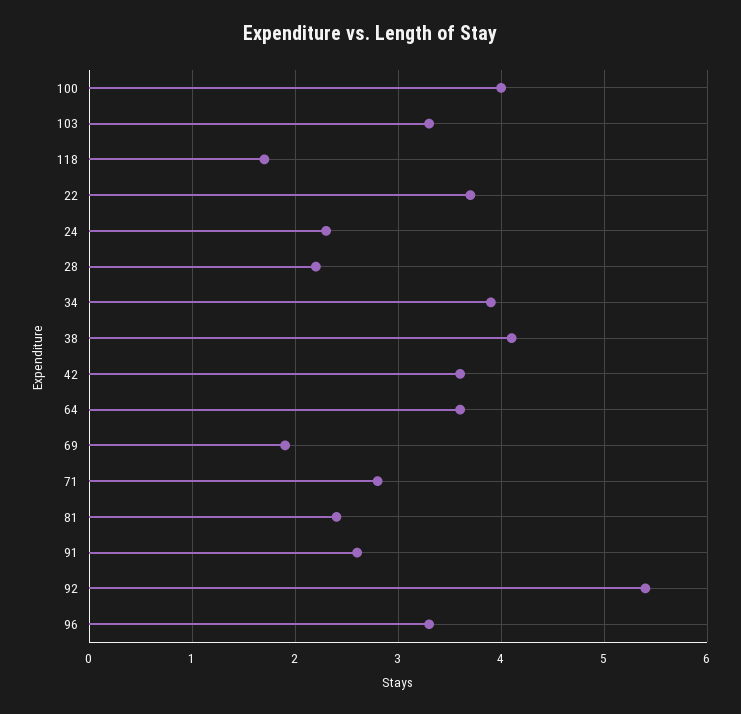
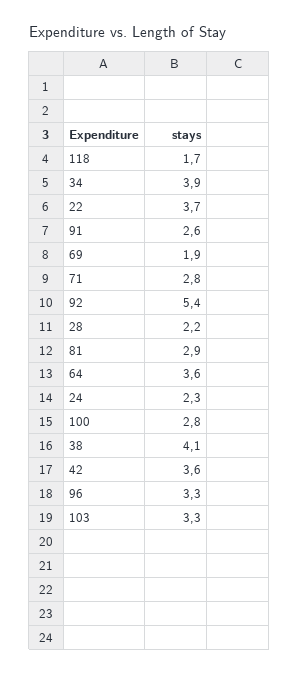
100: 4 -> 2.8
81: 2.4 -> 2.9

